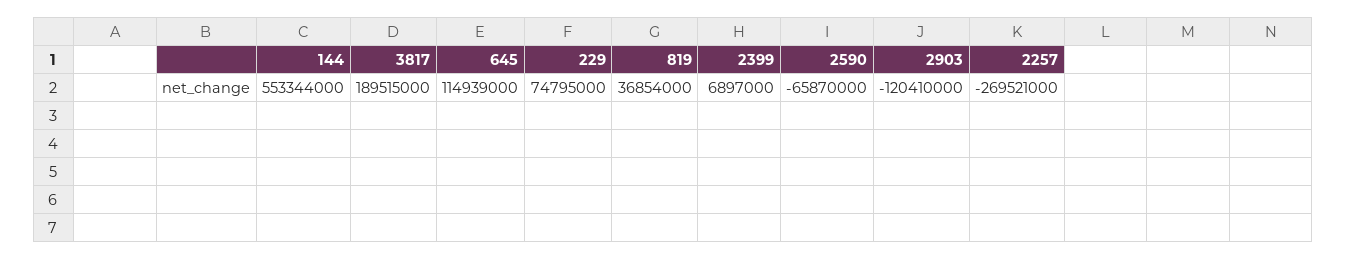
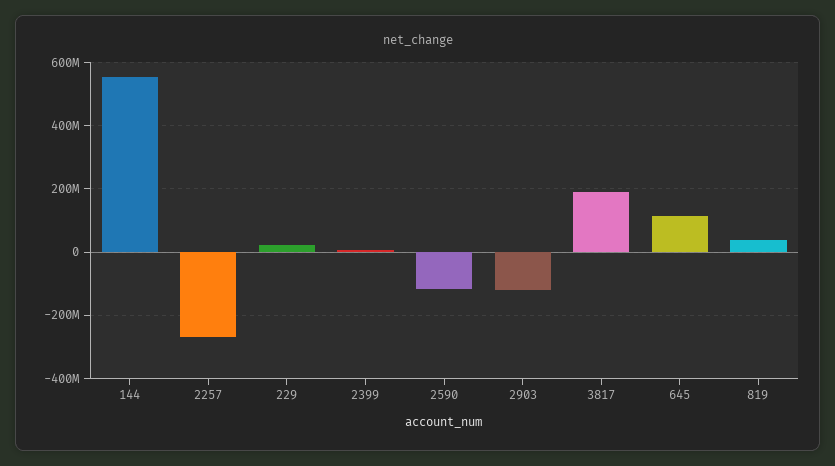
229: 74795000 -> 20000000
2590: -65870000 -> -120000000

